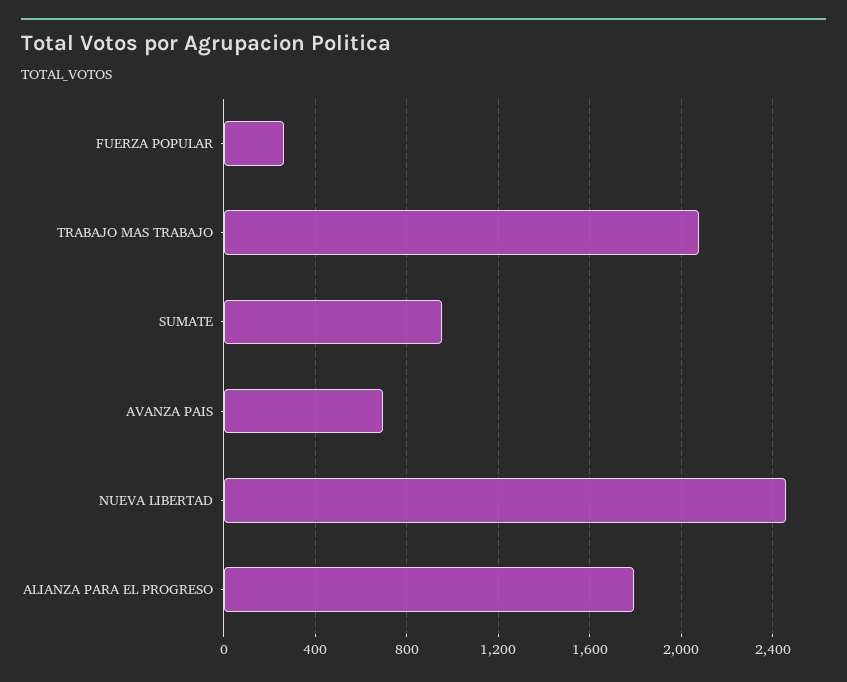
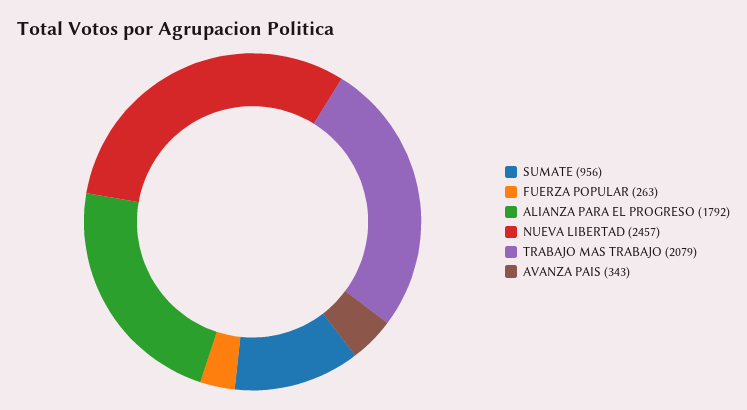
AVANZA PAIS: 700 -> 343

